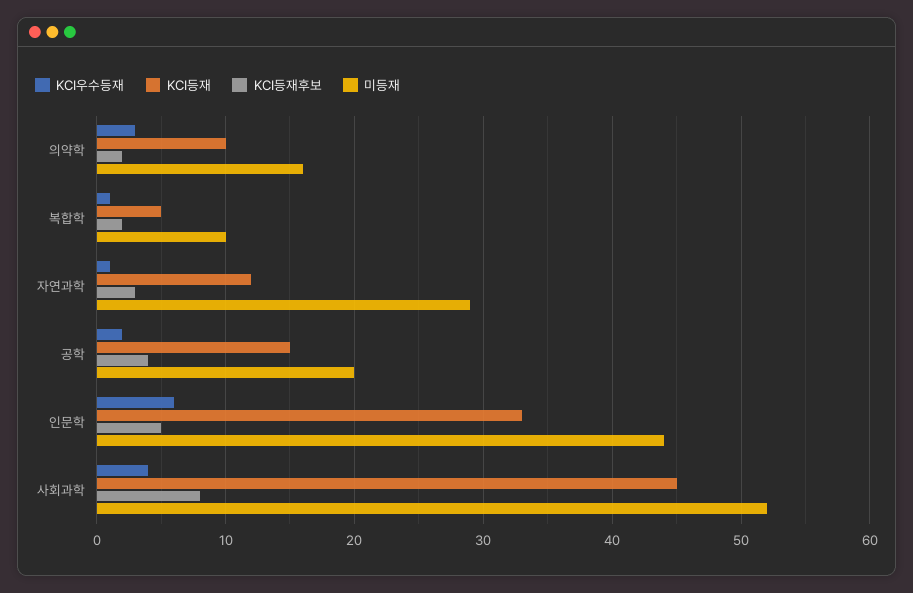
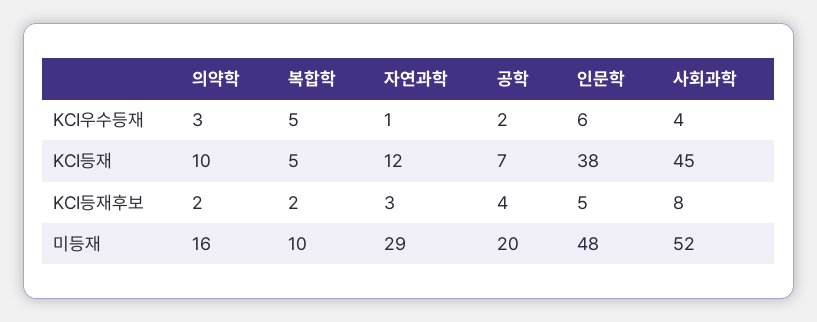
KCI우수등재, 복합학: 1 -> 5
KCI등재, 공학: 15 -> 7
KCI등재, 인문학: 33 -> 38
미등재, 인문학: 44 -> 48

